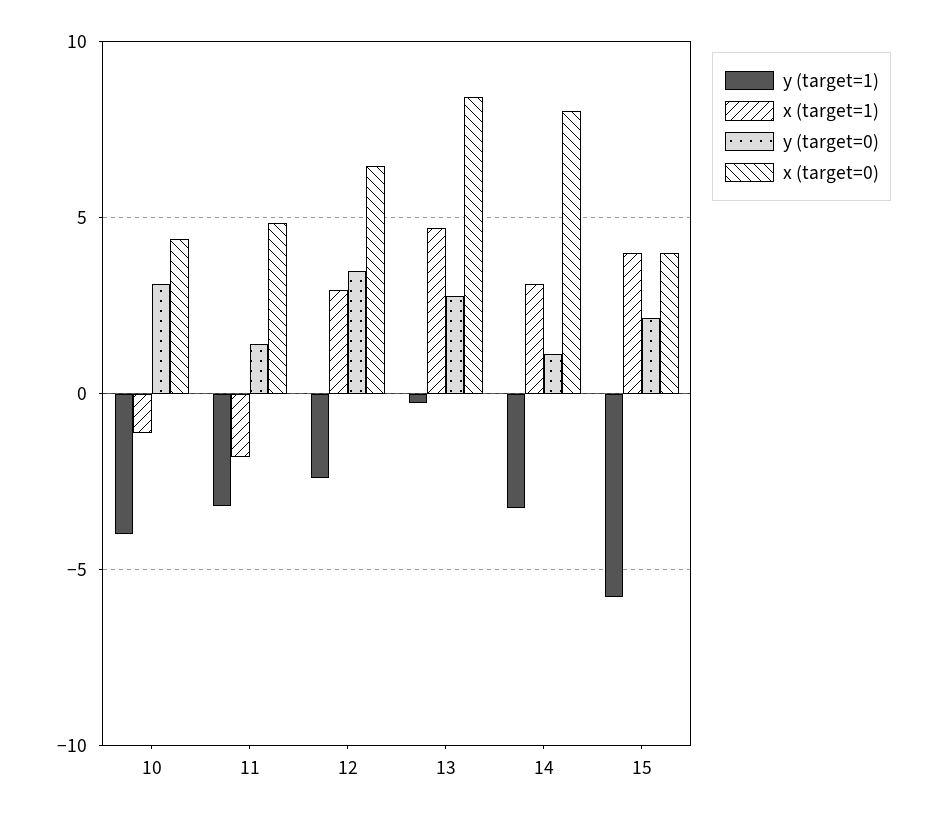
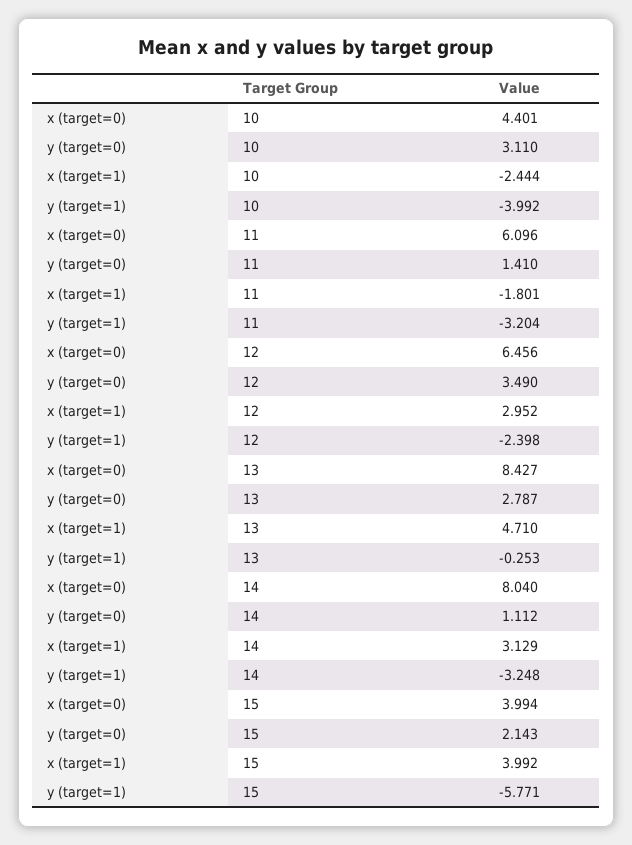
x (target=1), 10: -1 -> -2.444
x (target=0), 11: 5 -> 6.096

